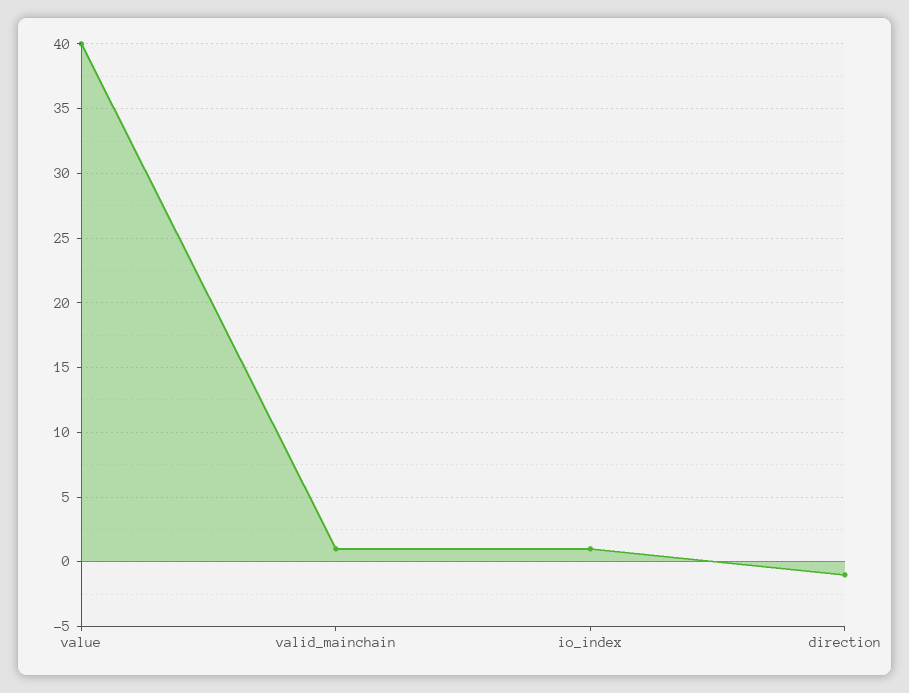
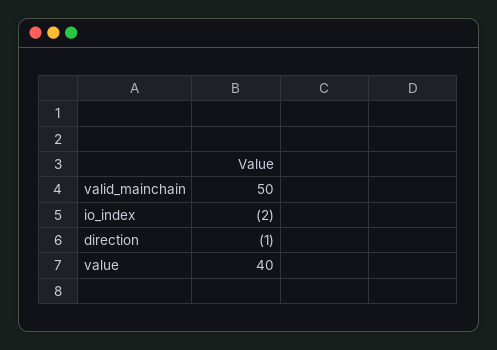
valid_mainchain: 1 -> 50
io_index: 1 -> -2

